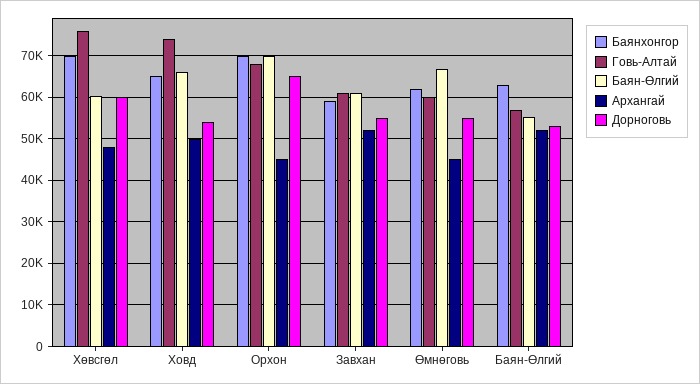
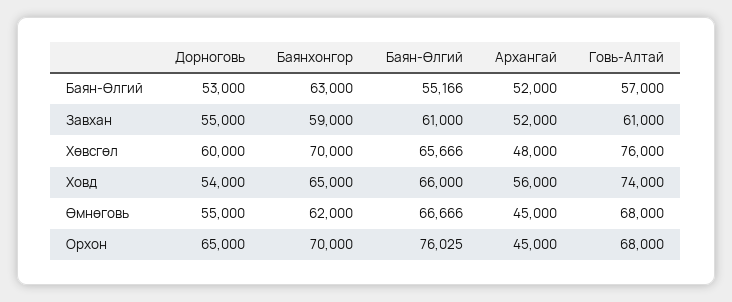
Баян-Өлгий, Хөвсгөл: 60000 -> 65666
Архангай, Ховд: 50000 -> 56000
Баян-Өлгий, Орхон: 70000 -> 76025
Говь-Алтай, Өмнөговь: 60000 -> 68000

